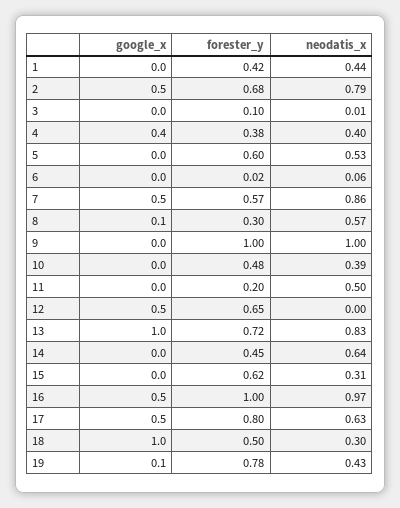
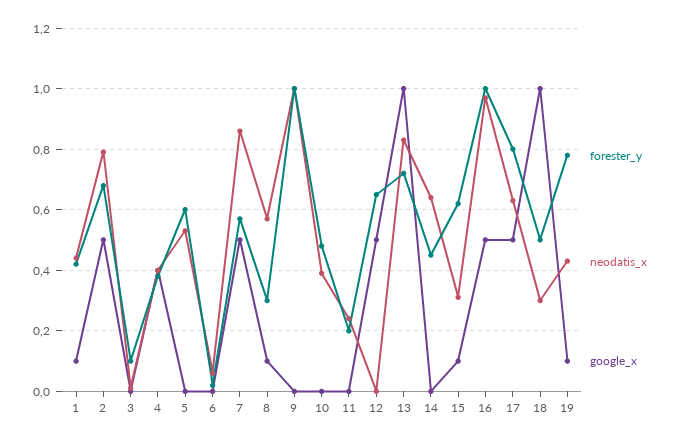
google_x, 1: 0 -> 0.1
neodatis_x, 11: 0.5 -> 0.25
google_x, 15: 0 -> 0.1

